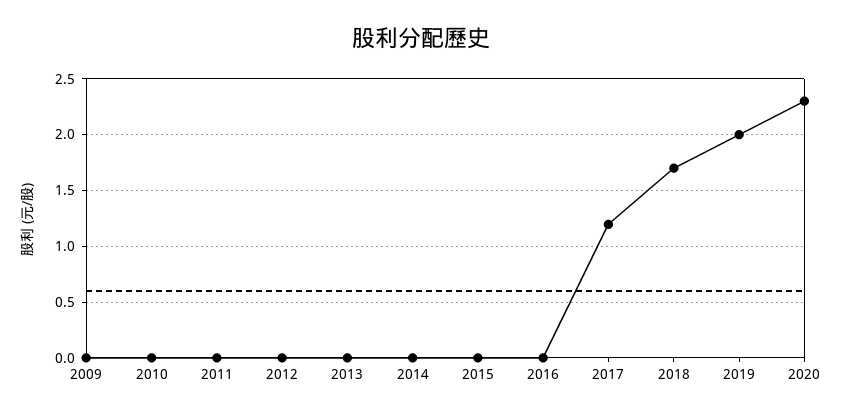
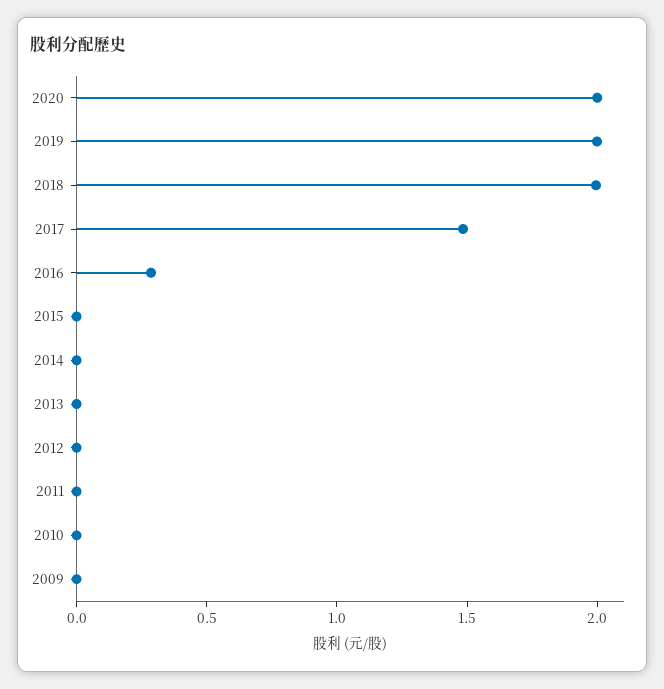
2016: 0 -> 0.3
2017: 1.2 -> 1.5
2018: 1.7 -> 2
2020: 2.3 -> 2

